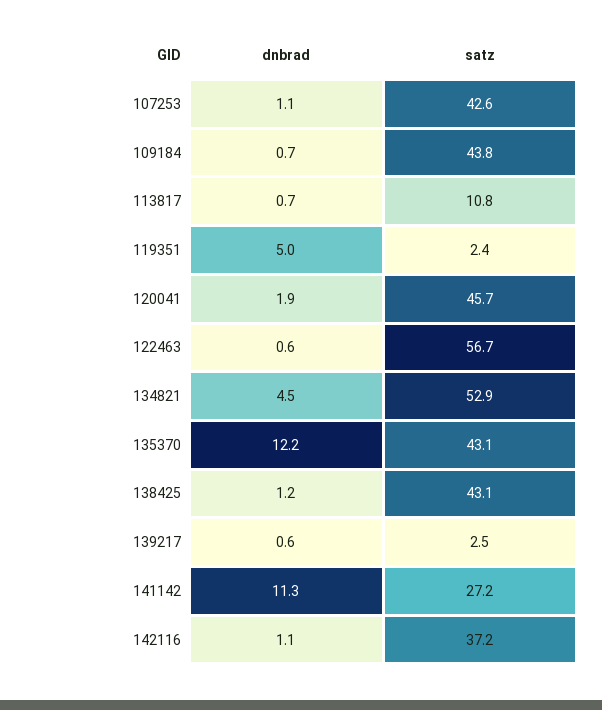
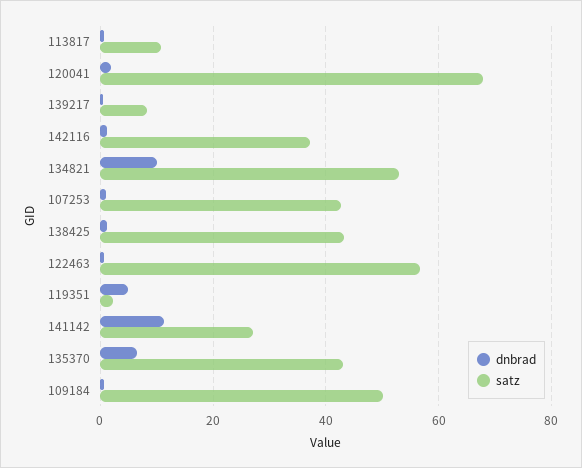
satz, 109184: 43.8 -> 50
satz, 120041: 45.7 -> 68
dnbrad, 134821: 4.5 -> 10
dnbrad, 135370: 12.2 -> 6
satz, 139217: 2.5 -> 8

